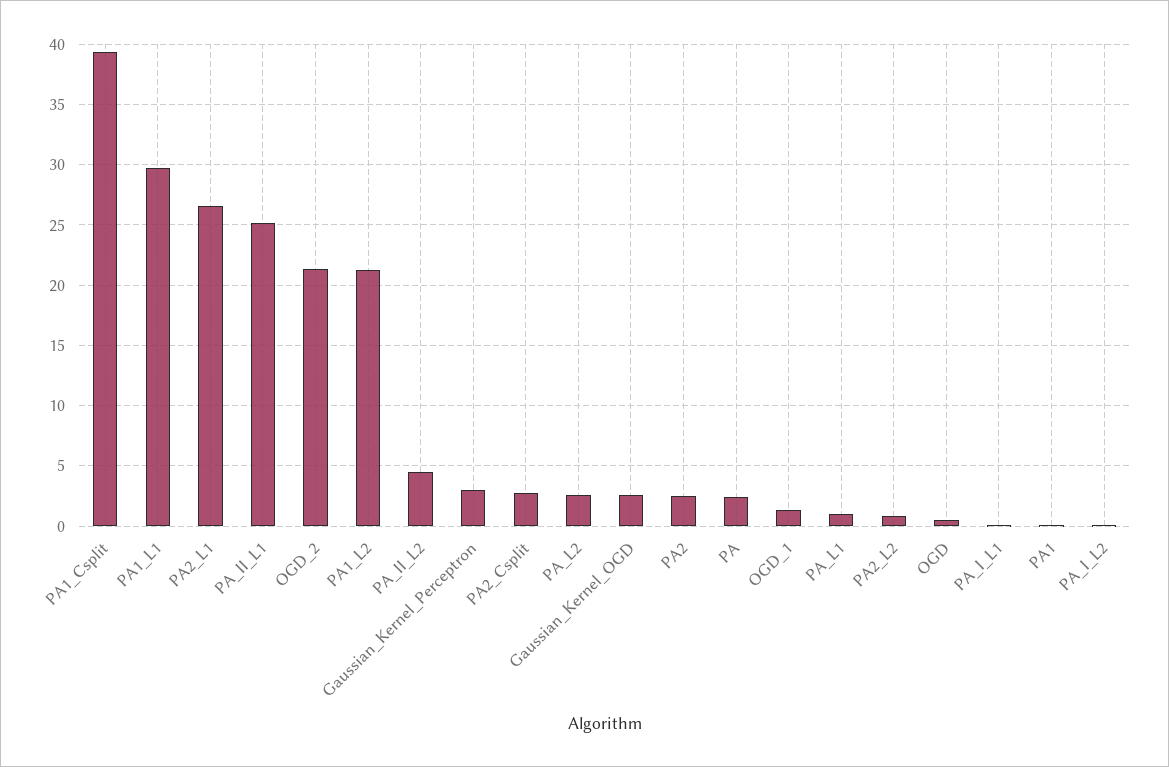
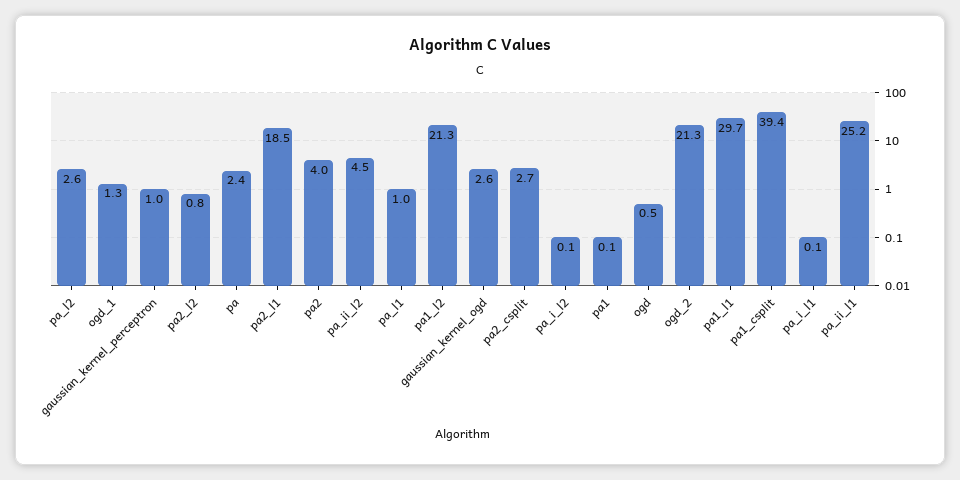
PA2_L1: 26.5 -> 18.5
Gaussian_Kernel_Perceptron: 3 -> 1
PA2: 2.5 -> 4

